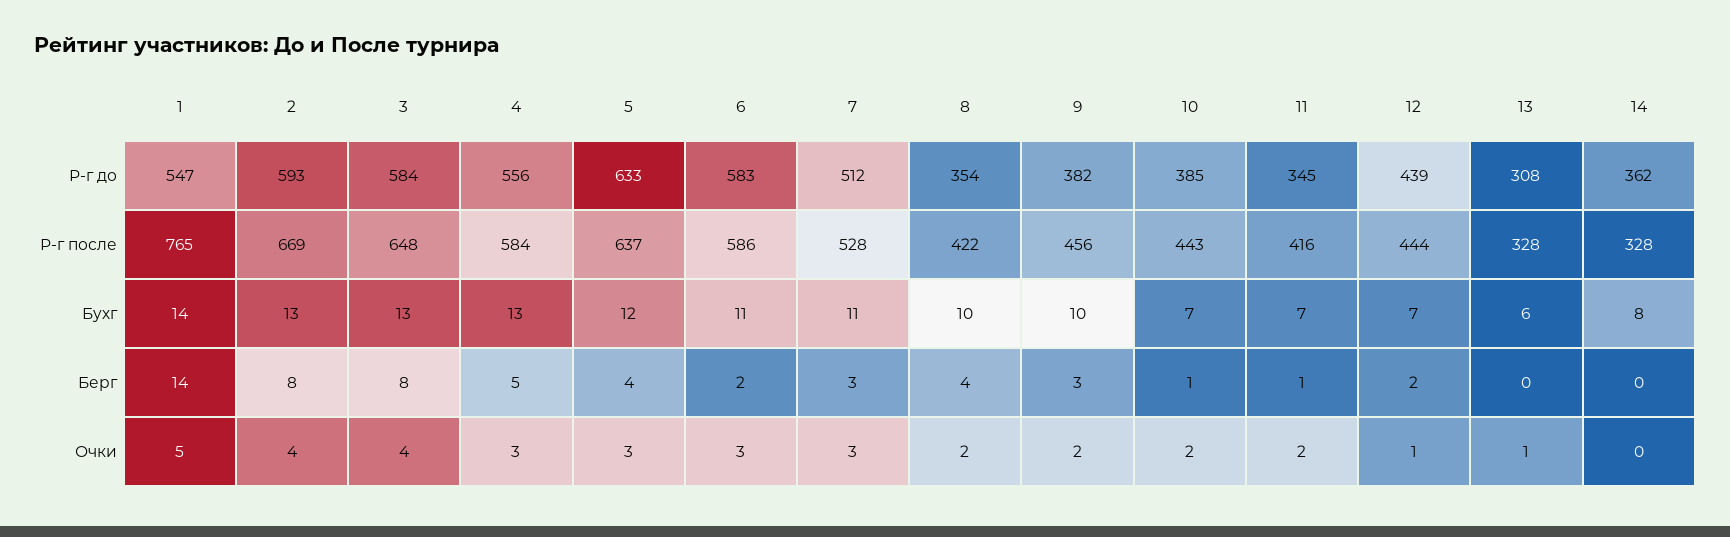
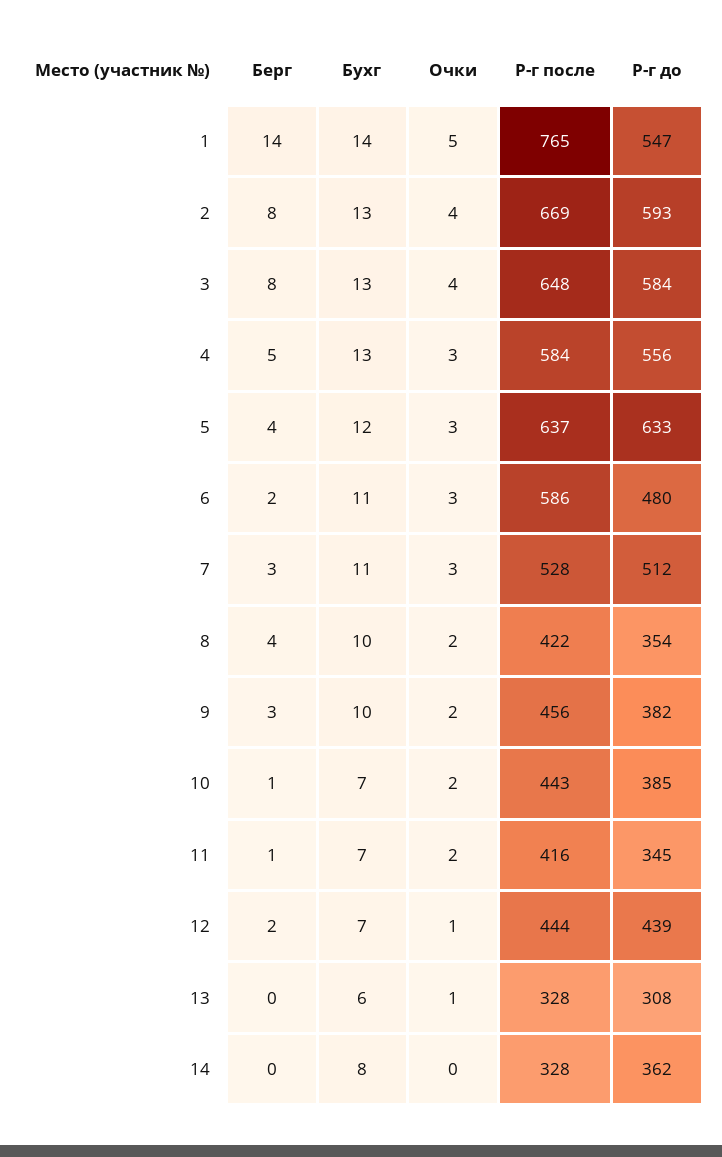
6, Р-г до: 583 -> 480

